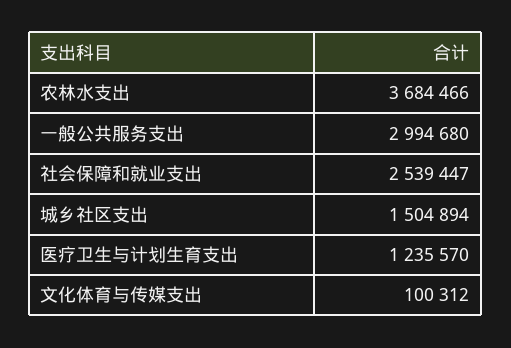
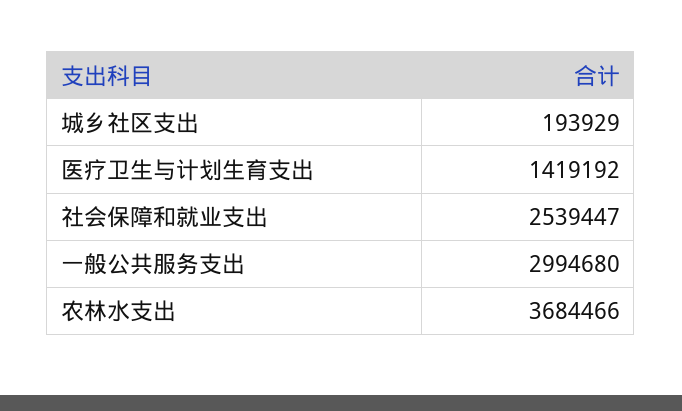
城乡社区支出: 1504894 -> 193929
医疗卫生与计划生育支出: 1235570 -> 1419192
文化体育与传媒支出: 100312 -> none

